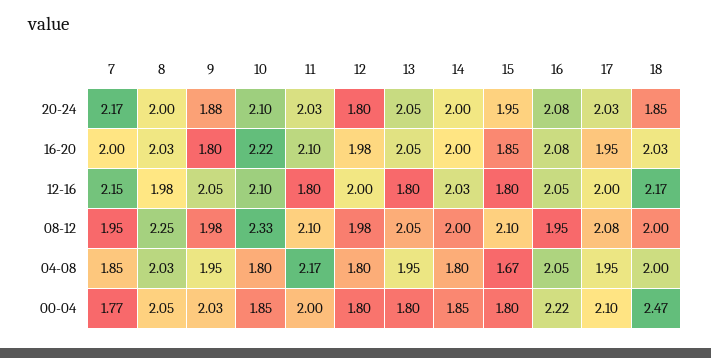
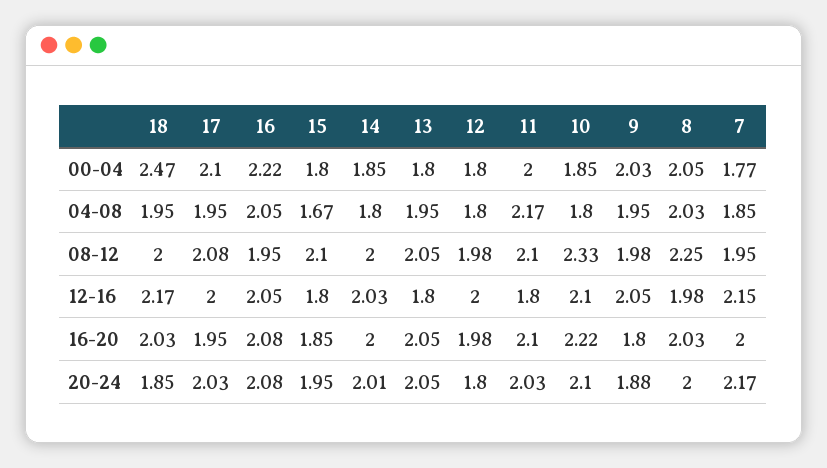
14, 20-24: 2 -> 2.01
18, 04-08: 2 -> 1.95

